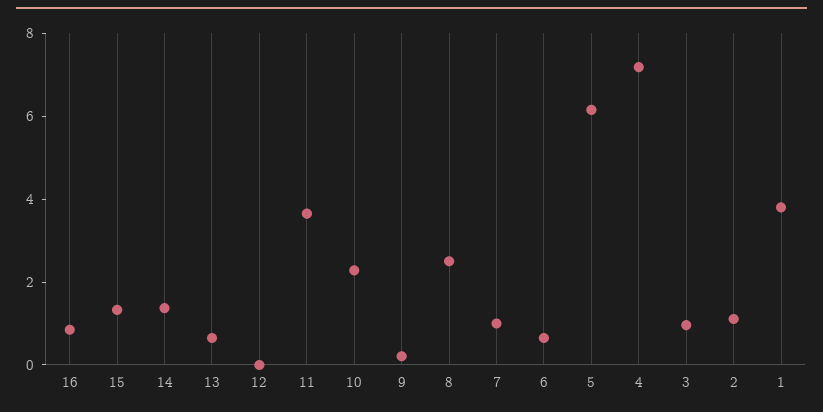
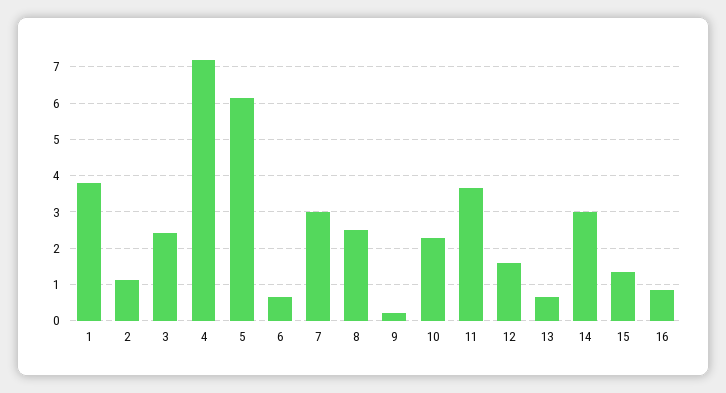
14: 1.5 -> 3
12: 0 -> 1.6
7: 1 -> 3
3: 1 -> 2.4

